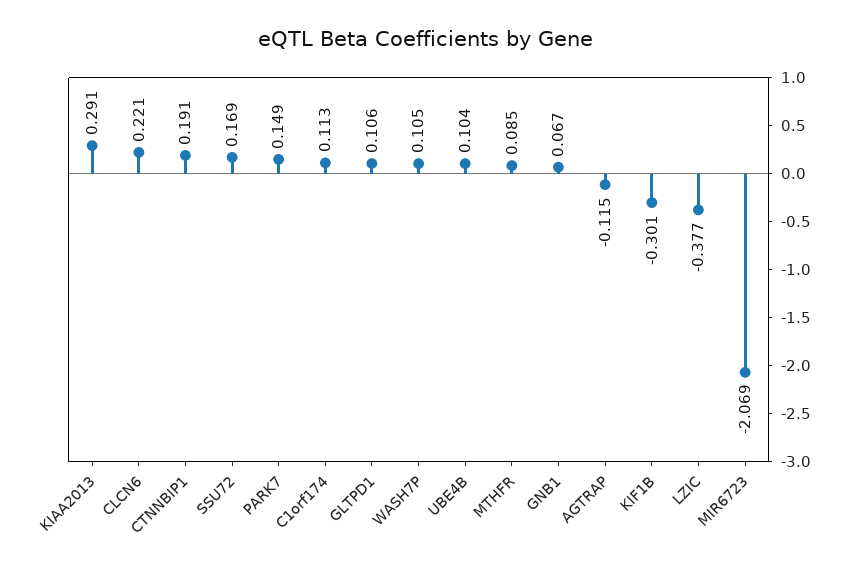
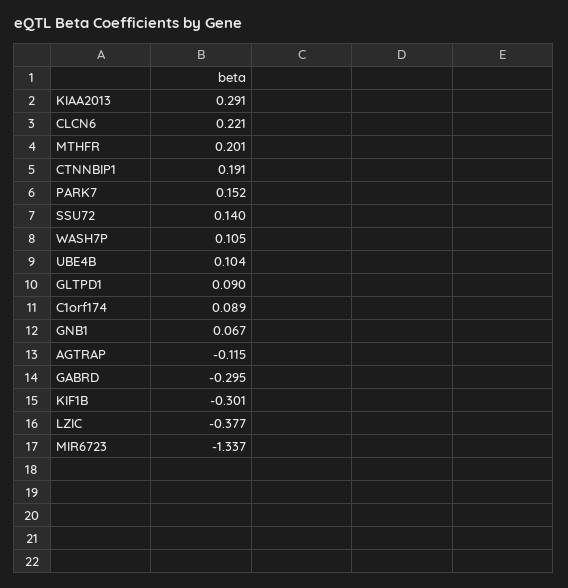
SSU72: 0.169 -> 0.14
PARK7: 0.149 -> 0.152
C1orf174: 0.113 -> 0.089
GLTPD1: 0.106 -> 0.09
MTHFR: 0.085 -> 0.201
MIR6723: -2.069 -> -1.337
GABRD: none -> -0.295

